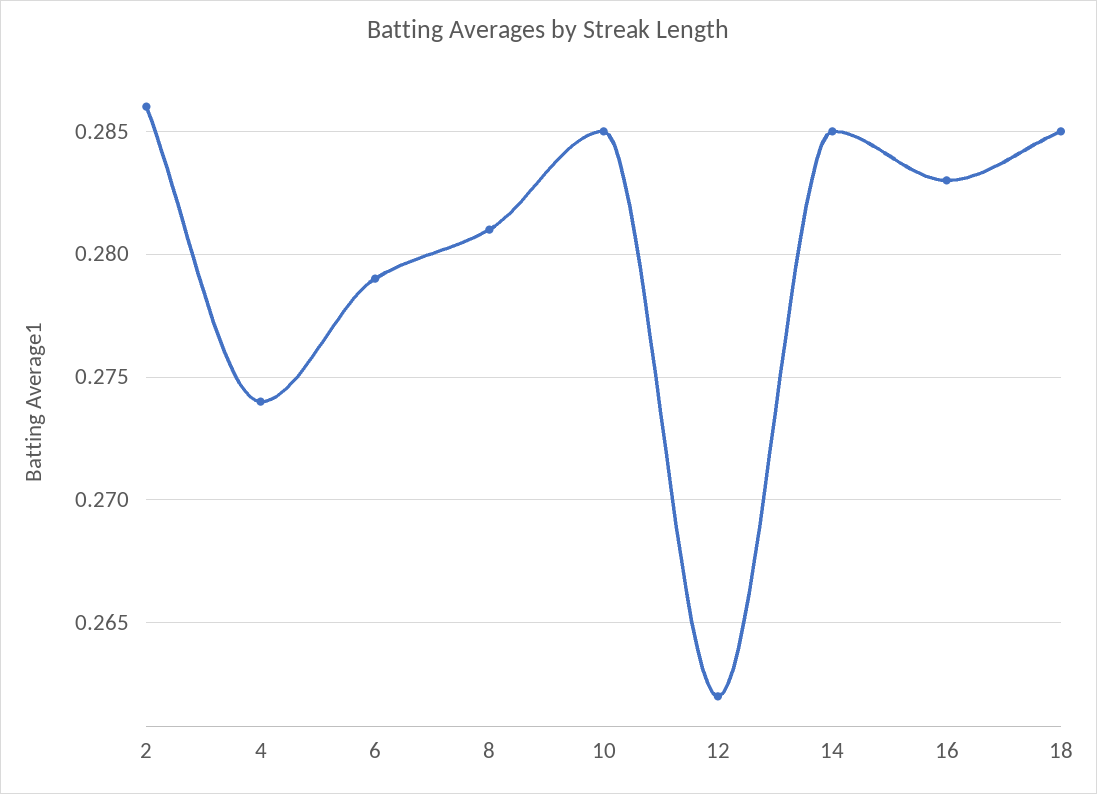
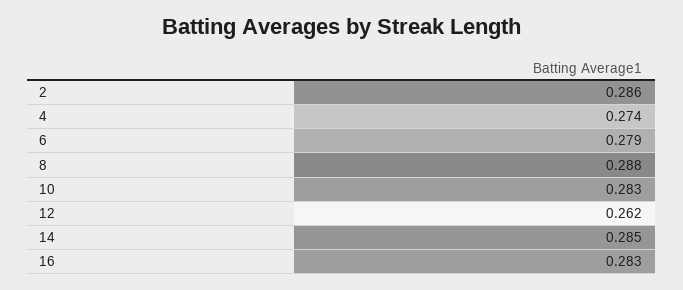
8: 0.281 -> 0.288
10: 0.285 -> 0.283
18: 0.285 -> none

